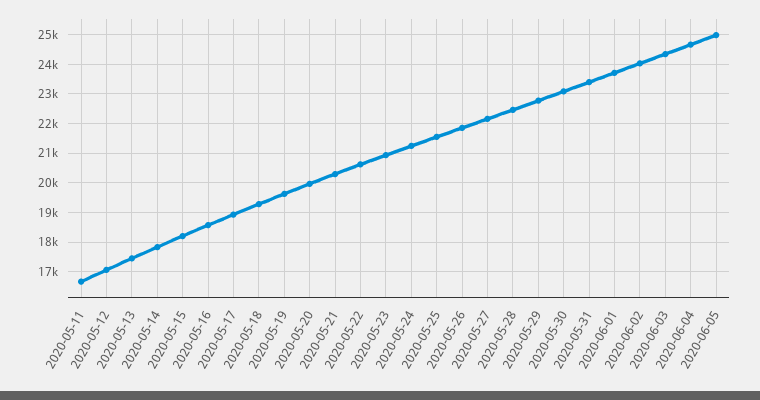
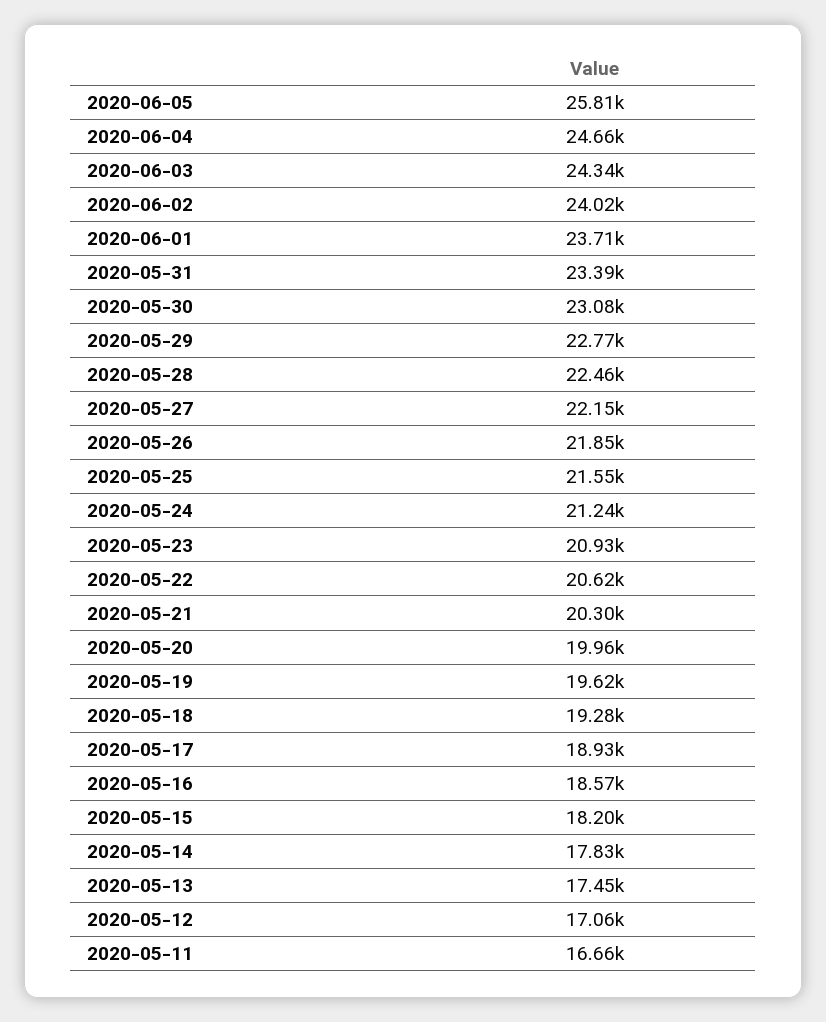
2020-06-05: 25000 -> 25810

